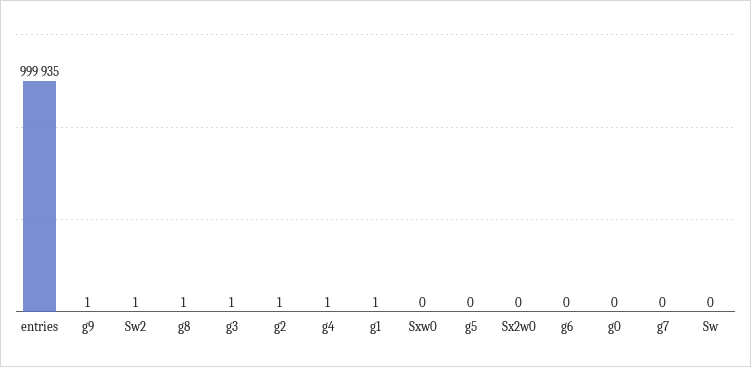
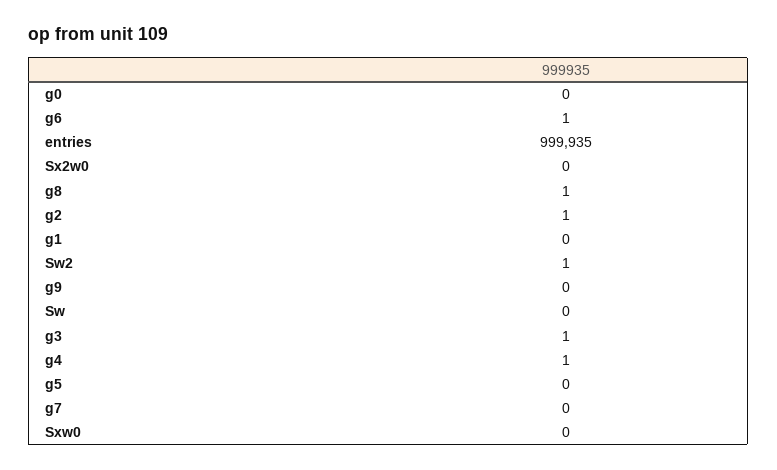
g9: 1 -> 0
g1: 1 -> 0
g6: 0 -> 1

